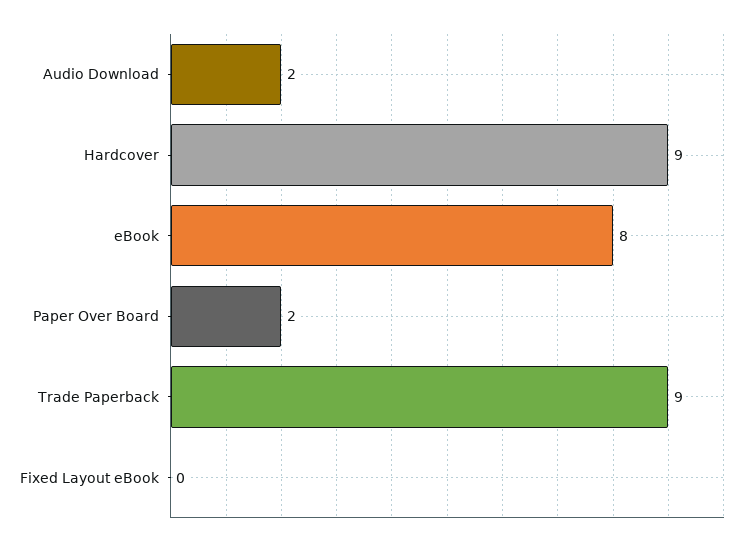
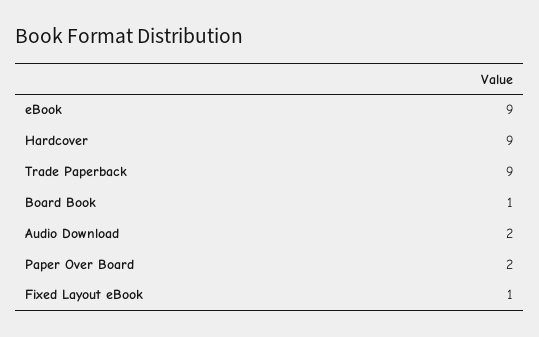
eBook: 8 -> 9
Fixed Layout eBook: 0 -> 1
Board Book: none -> 1

